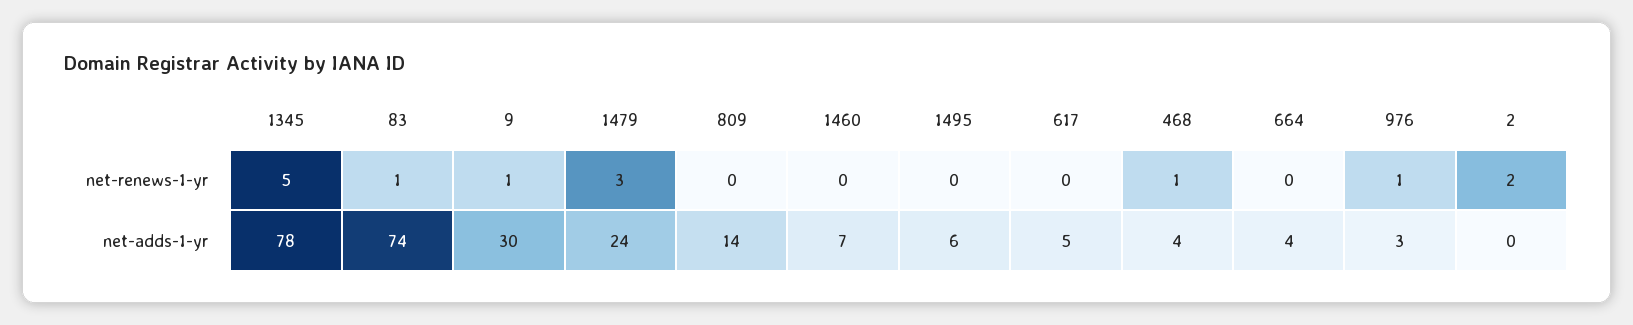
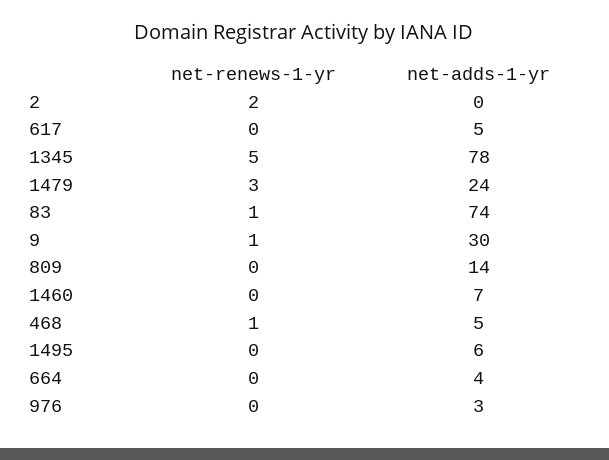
976, net-renews-1-yr: 1 -> 0
468, net-adds-1-yr: 4 -> 5

